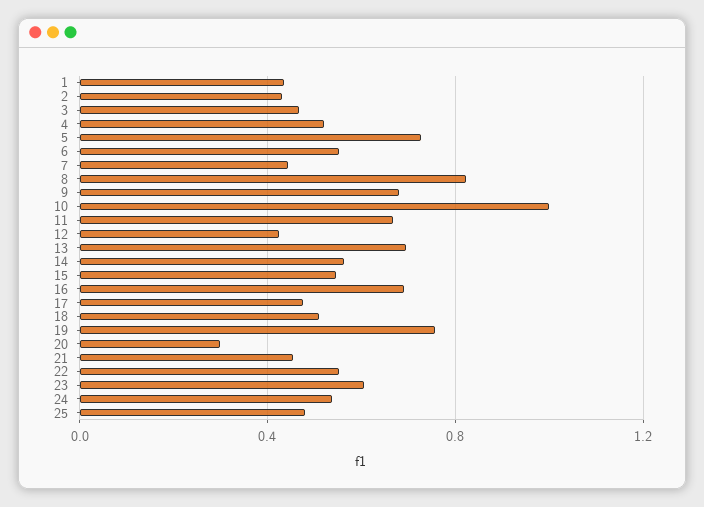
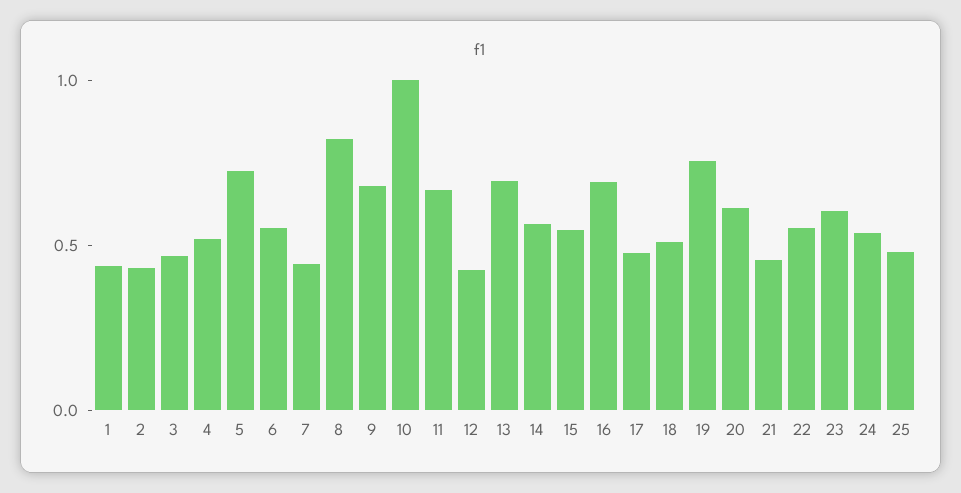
20: 0.3 -> 0.6

